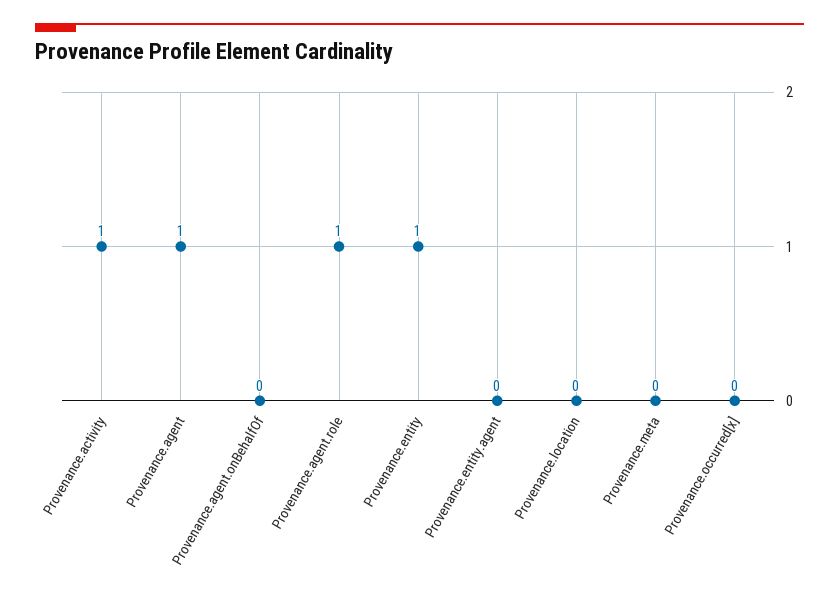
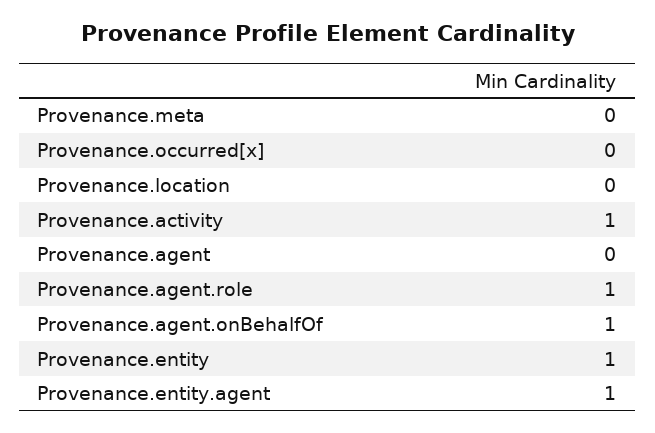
Provenance.agent: 1 -> 0
Provenance.agent.onBehalfOf: 0 -> 1
Provenance.entity.agent: 0 -> 1

